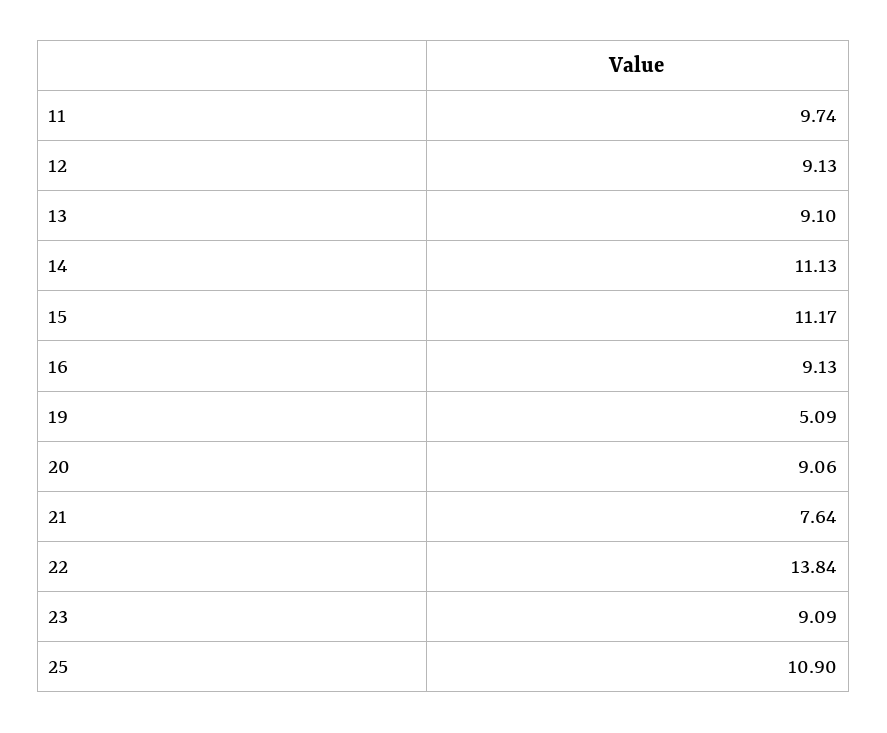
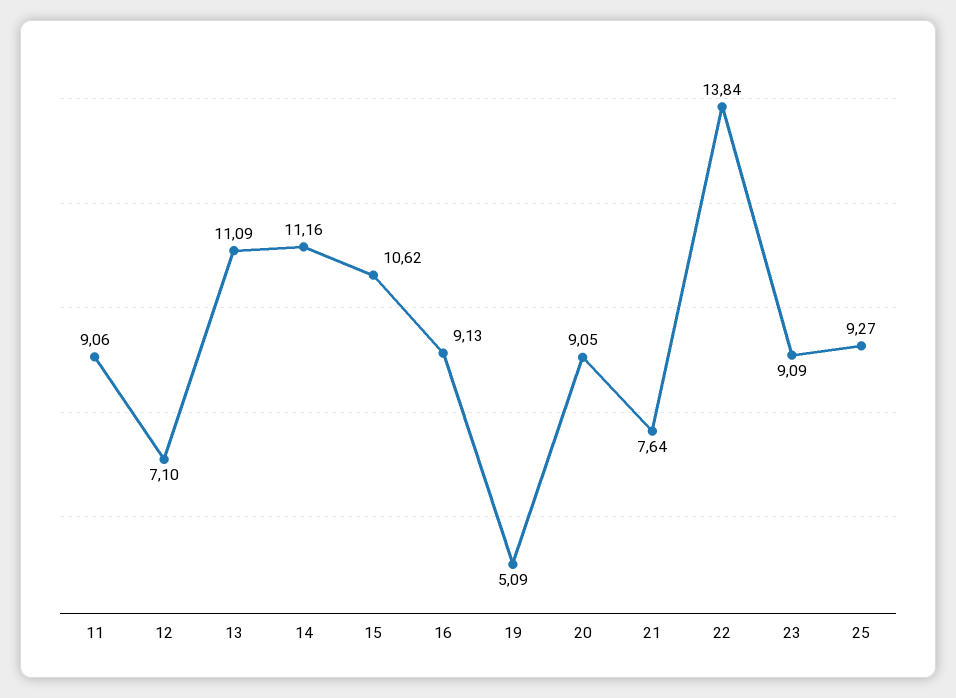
11: 9.74 -> 9.06
12: 9.13 -> 7.1
13: 9.1 -> 11.09
14: 11.13 -> 11.16
15: 11.17 -> 10.62
20: 9.06 -> 9.05
25: 10.9 -> 9.27

